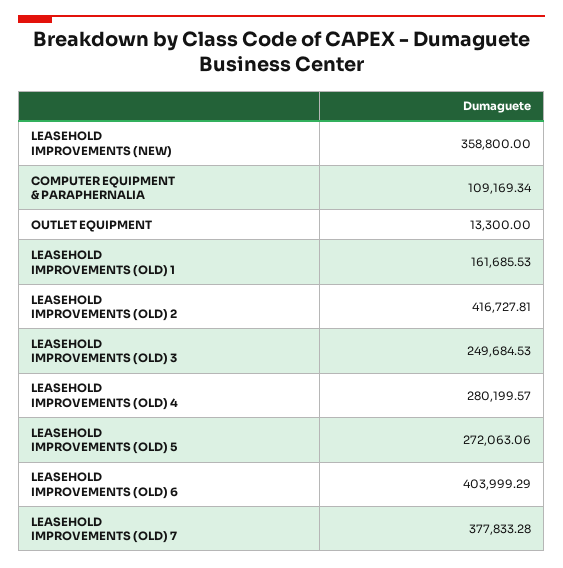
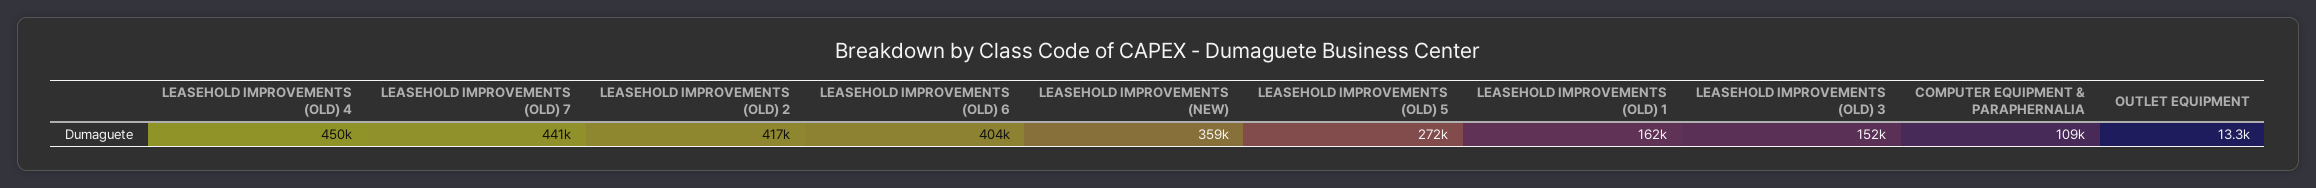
LEASEHOLD IMPROVEMENTS (OLD) 3: 249684.53 -> 152000
LEASEHOLD IMPROVEMENTS (OLD) 4: 280199.57 -> 450000
LEASEHOLD IMPROVEMENTS (OLD) 7: 377833.28 -> 441000

